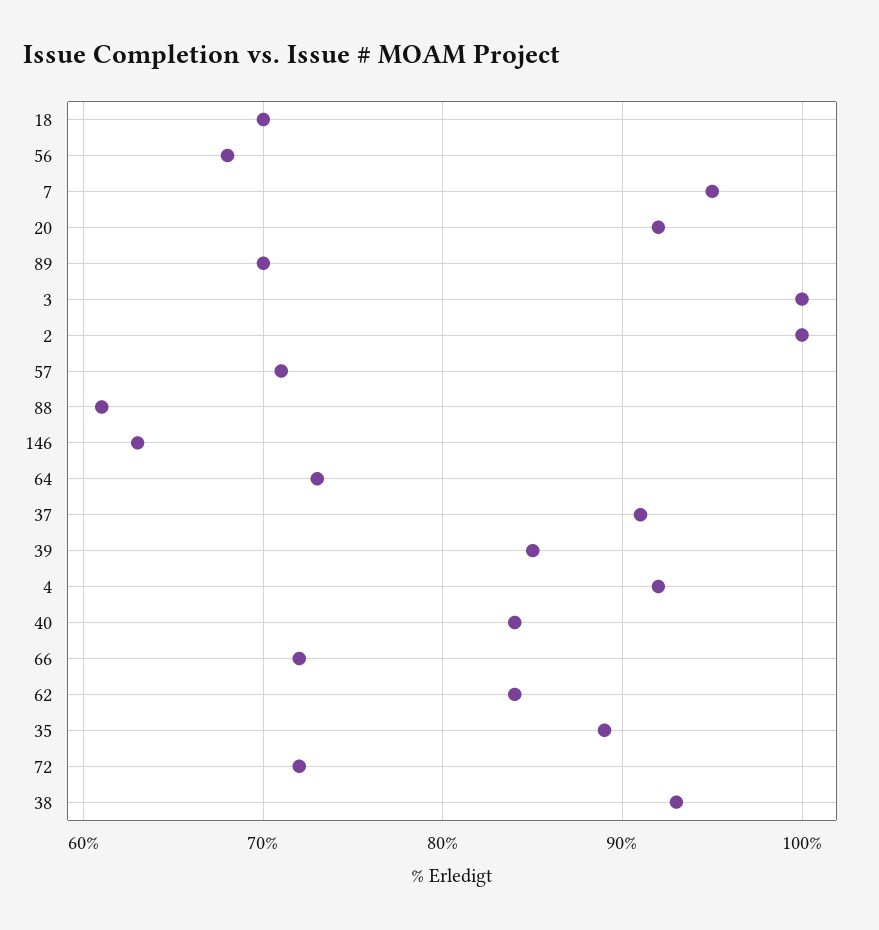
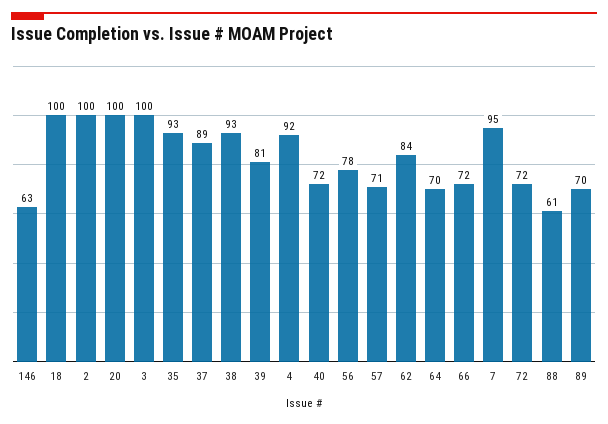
18: 70 -> 100
56: 68 -> 78
20: 92 -> 100
64: 73 -> 70
37: 91 -> 89
39: 85 -> 81
40: 84 -> 72
35: 89 -> 93

